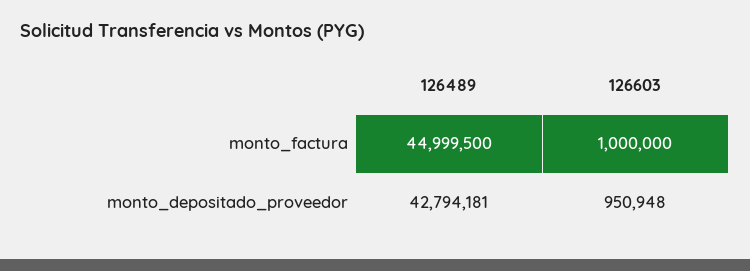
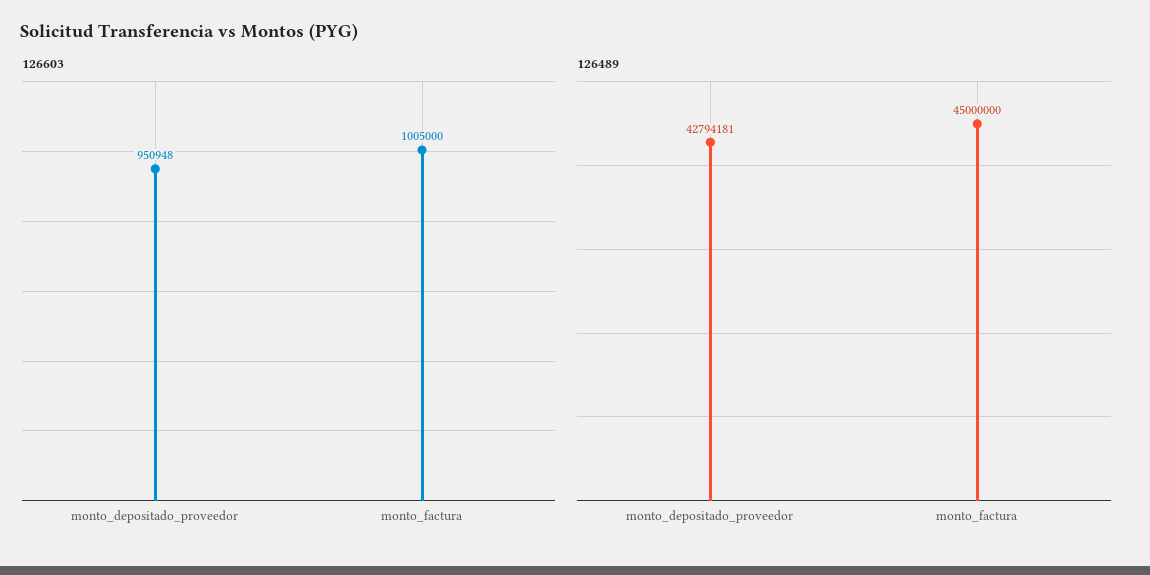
126489, monto_factura: 44999500 -> 45000000
126603, monto_factura: 1000000 -> 1005000

